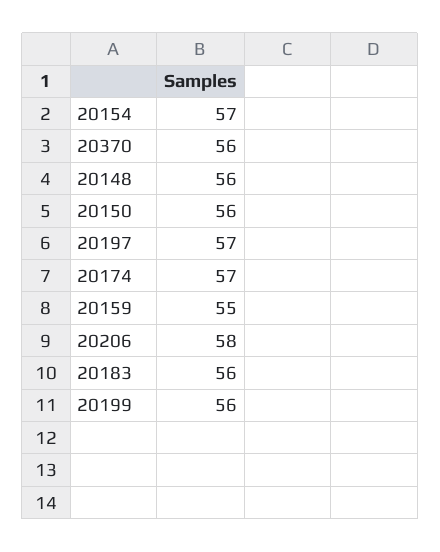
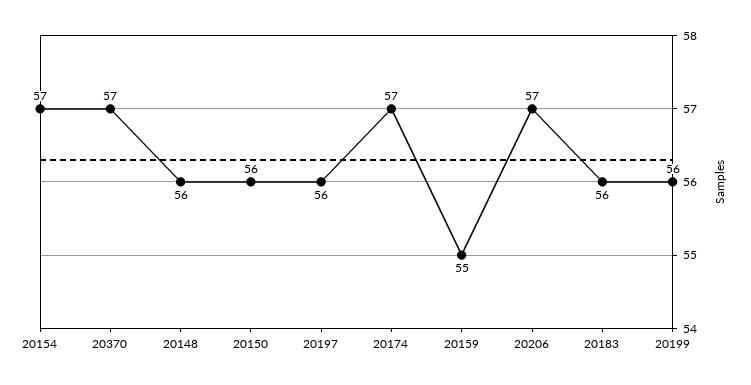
20370: 56 -> 57
20197: 57 -> 56
20206: 58 -> 57

